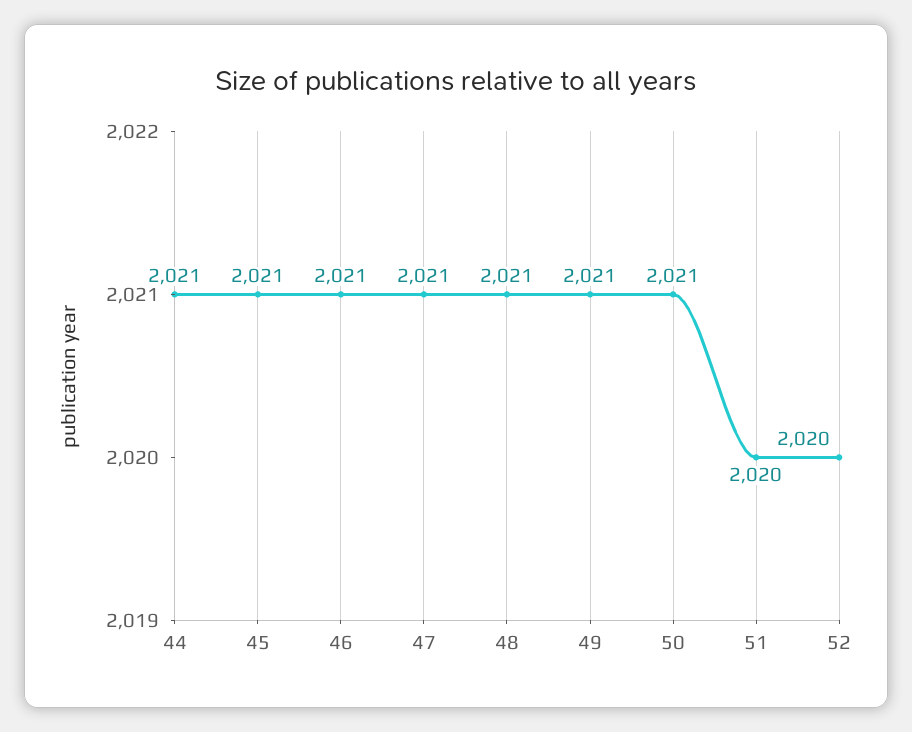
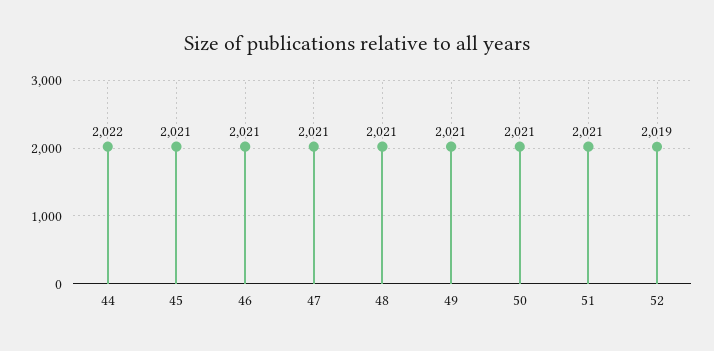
44: 2021 -> 2022
51: 2020 -> 2021
52: 2020 -> 2019

